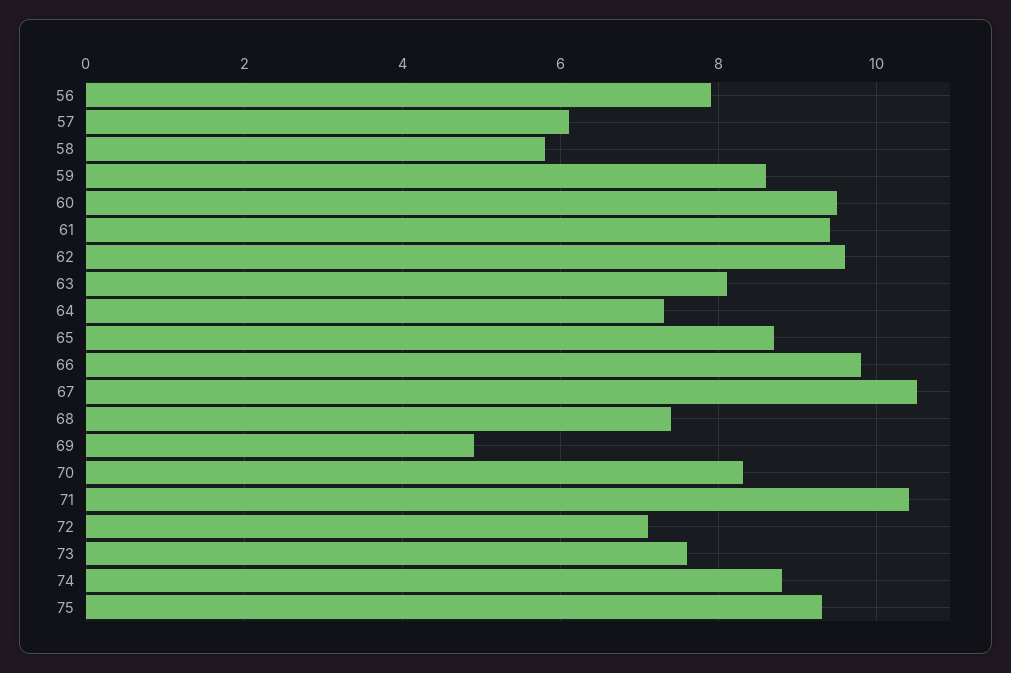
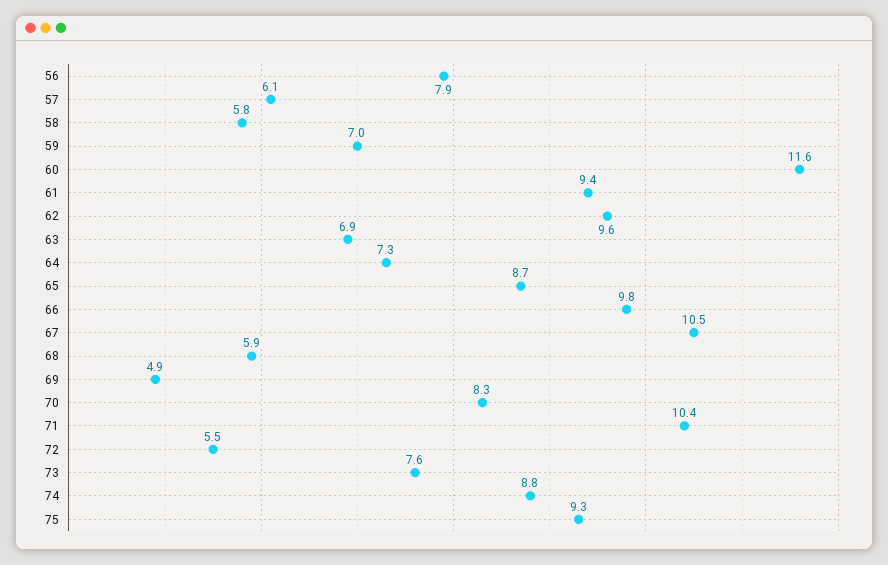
59: 8.5 -> 7
60: 9.5 -> 11.6
63: 8 -> 6.9
68: 7.5 -> 5.9
72: 7 -> 5.5

